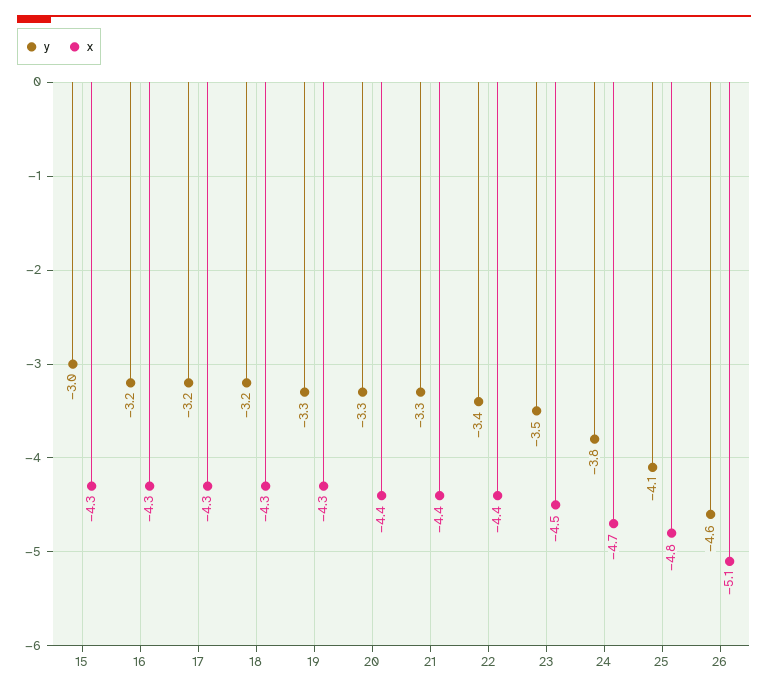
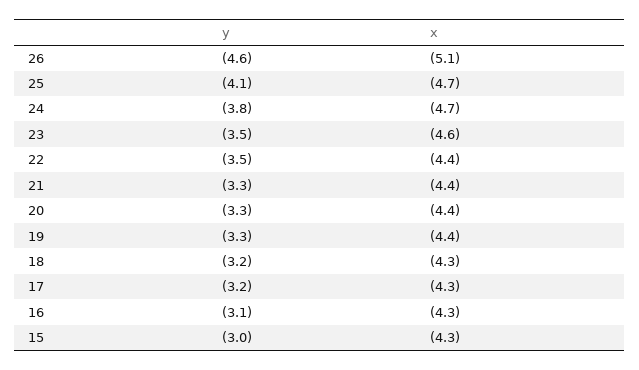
y, 16: -3.2 -> -3.1
x, 19: -4.3 -> -4.4
y, 22: -3.4 -> -3.5
x, 23: -4.5 -> -4.6
x, 25: -4.8 -> -4.7

